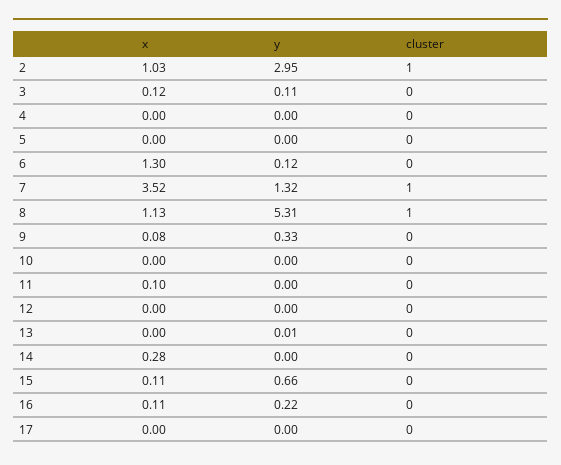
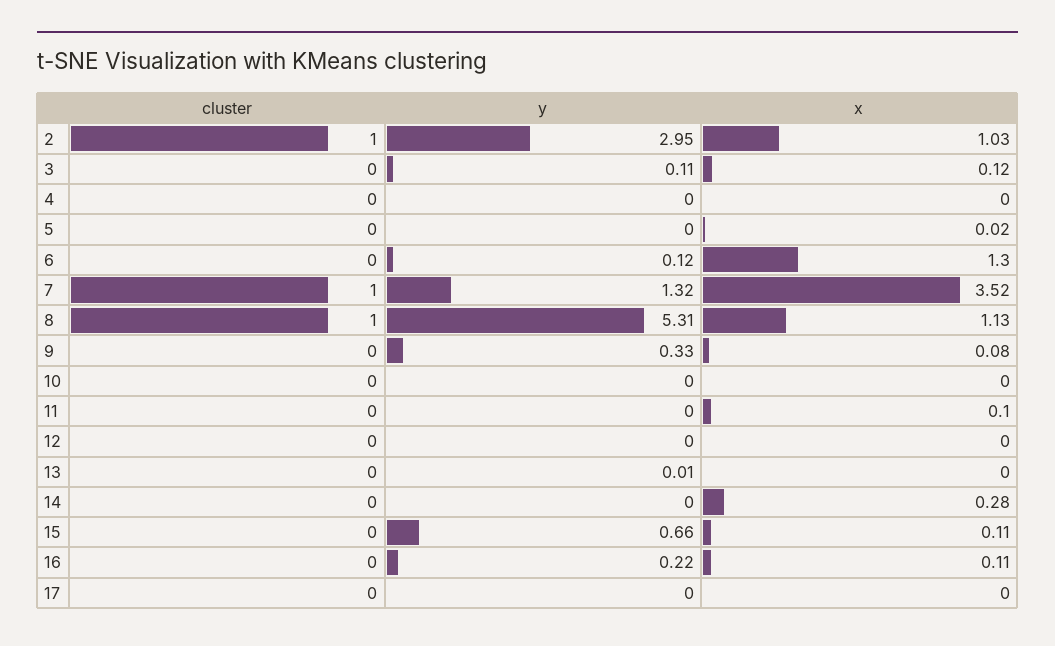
x, 5: 0 -> 0.02

